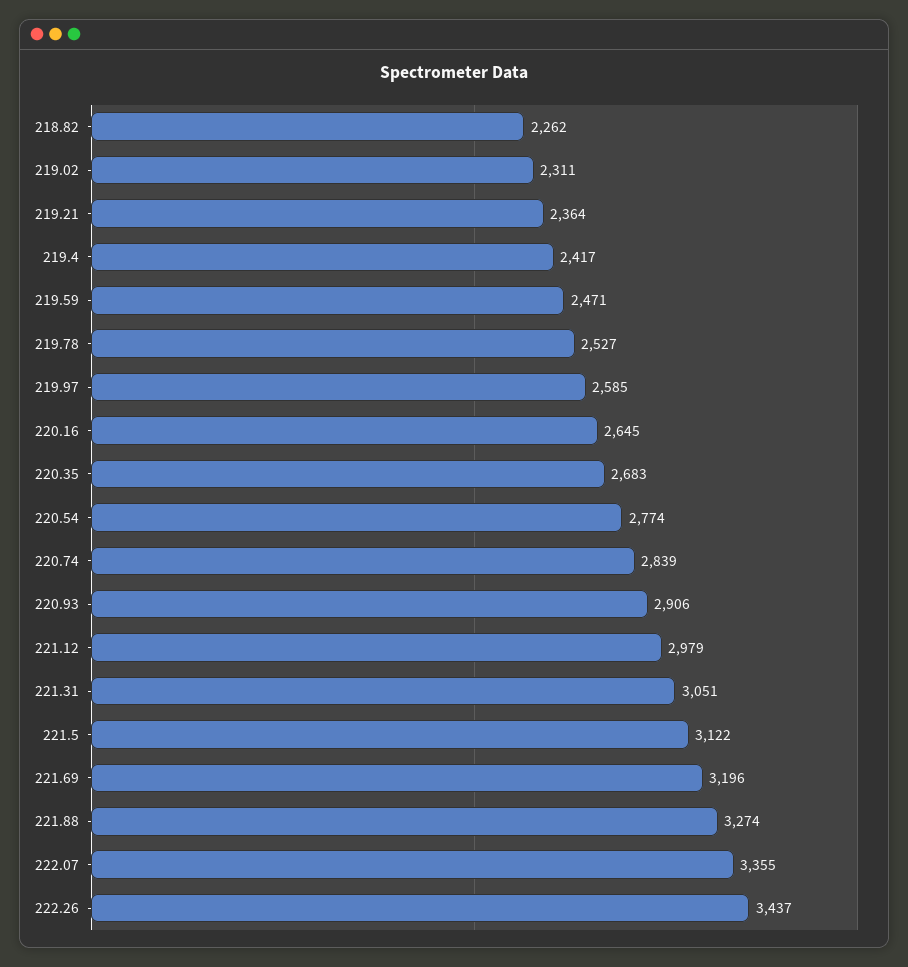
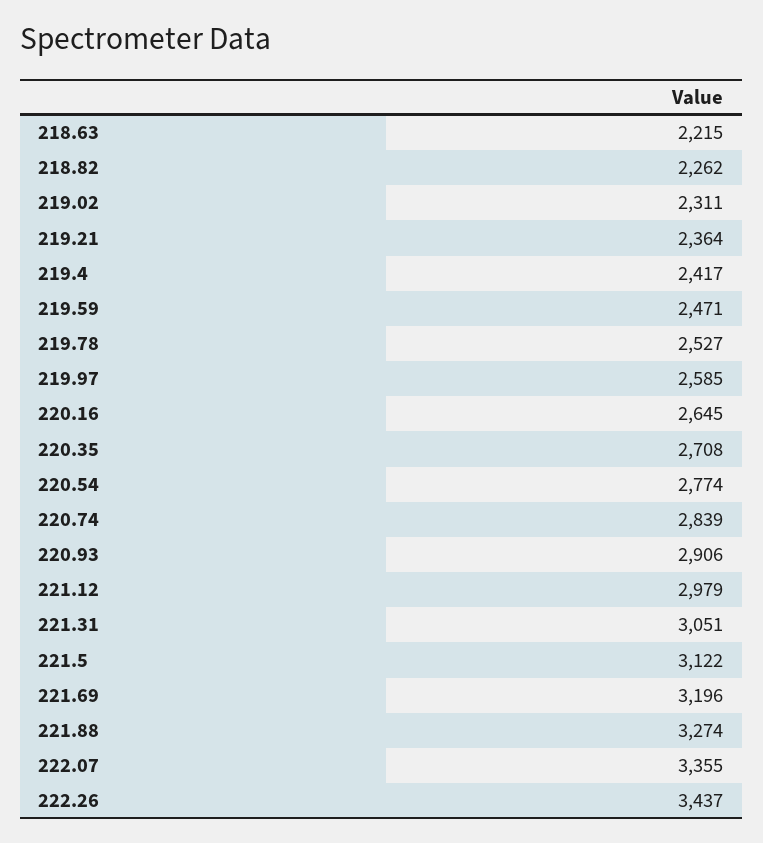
220.35: 2683 -> 2708
218.63: none -> 2215

